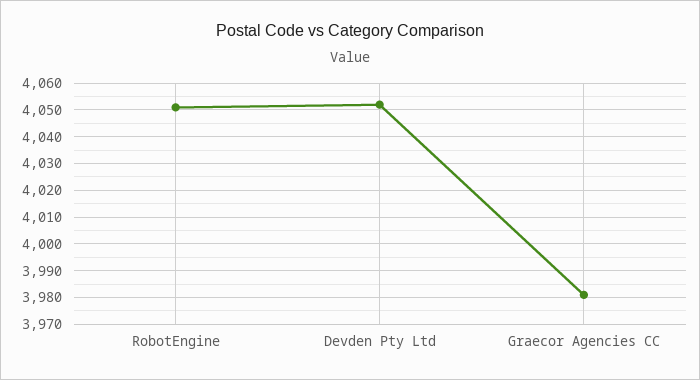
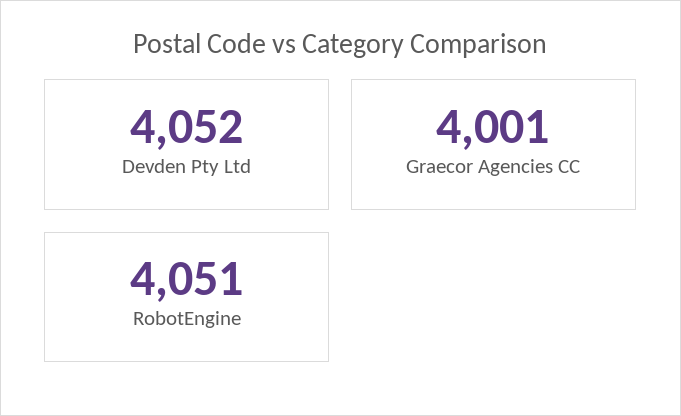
Graecor Agencies CC: 3980 -> 4001

